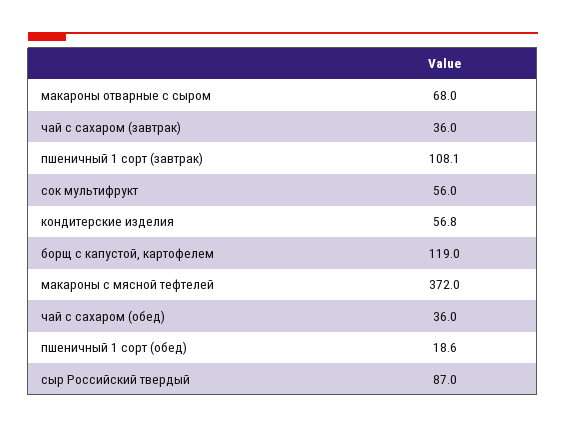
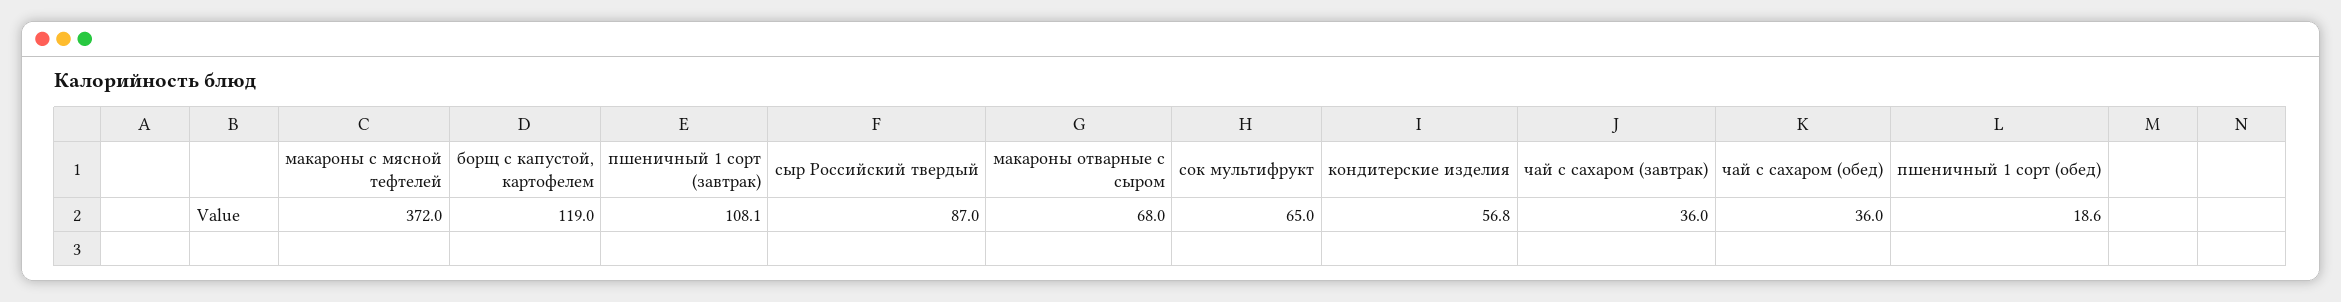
сок мультифрукт: 56 -> 65

